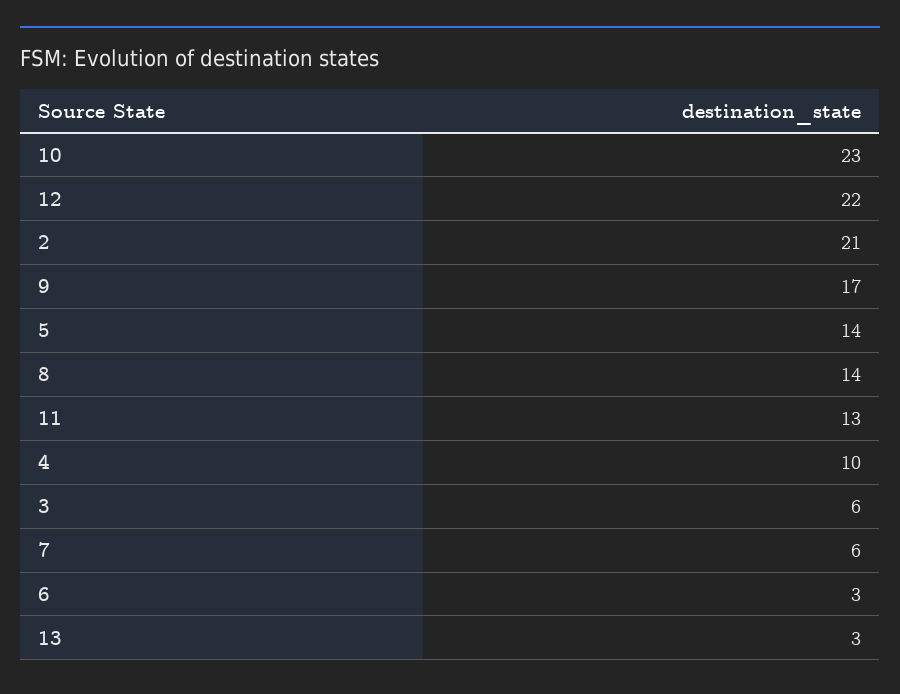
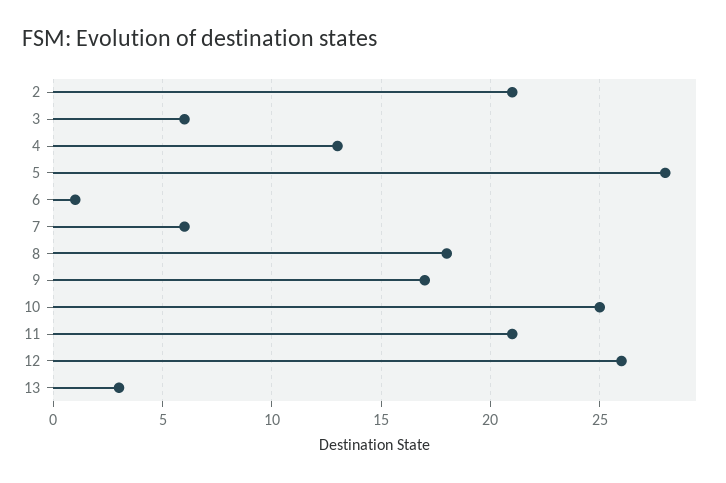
10: 23 -> 25
12: 22 -> 26
5: 14 -> 28
8: 14 -> 18
11: 13 -> 21
4: 10 -> 13
6: 3 -> 1

